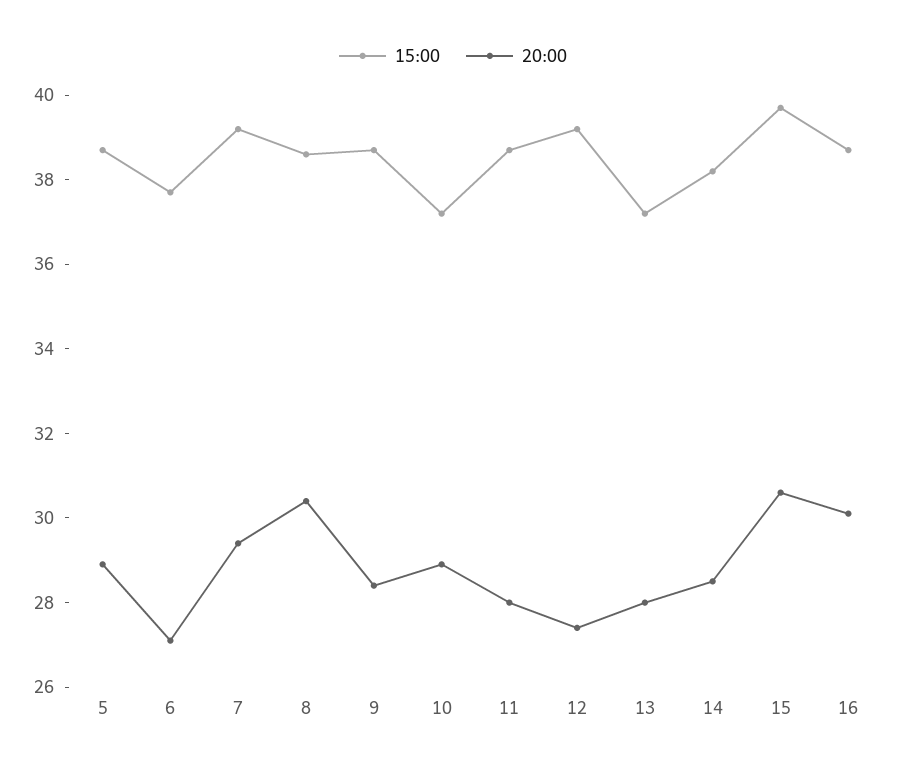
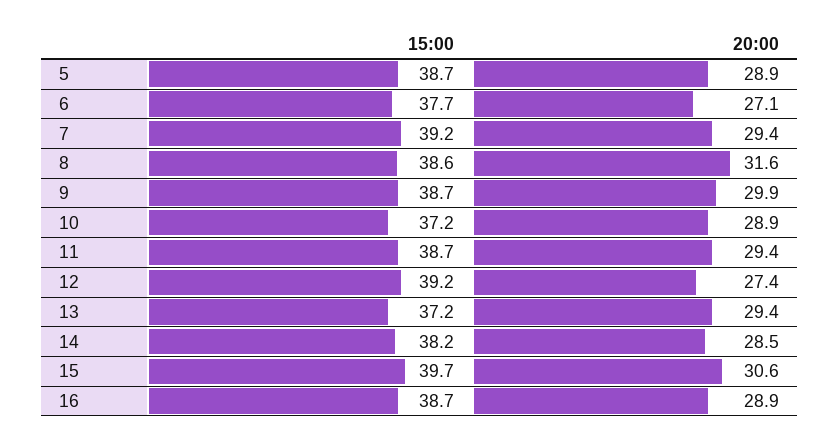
20:00, 8: 30.5 -> 31.6
20:00, 9: 28.5 -> 29.9
20:00, 11: 28 -> 29.4
20:00, 13: 28 -> 29.4
20:00, 16: 30 -> 28.9

